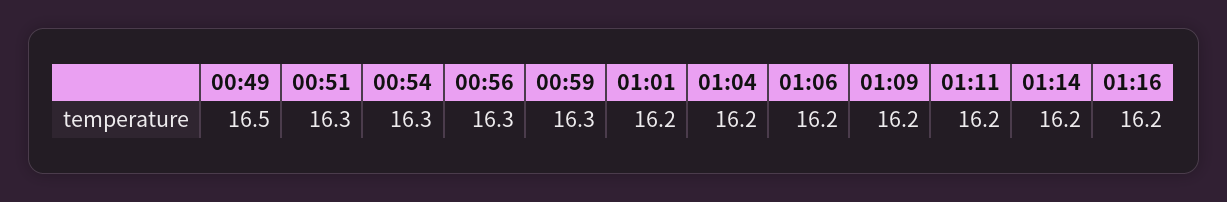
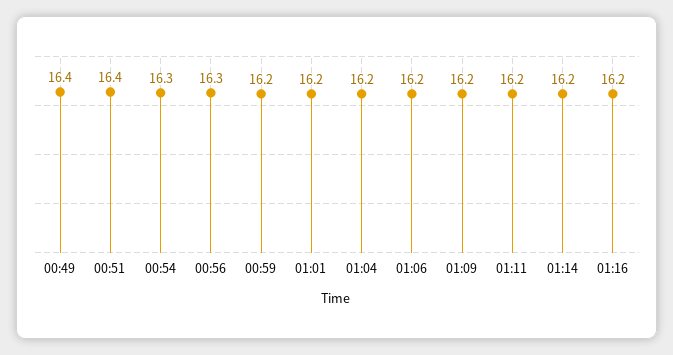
00:49: 16.5 -> 16.4
00:51: 16.3 -> 16.4
00:59: 16.3 -> 16.2

